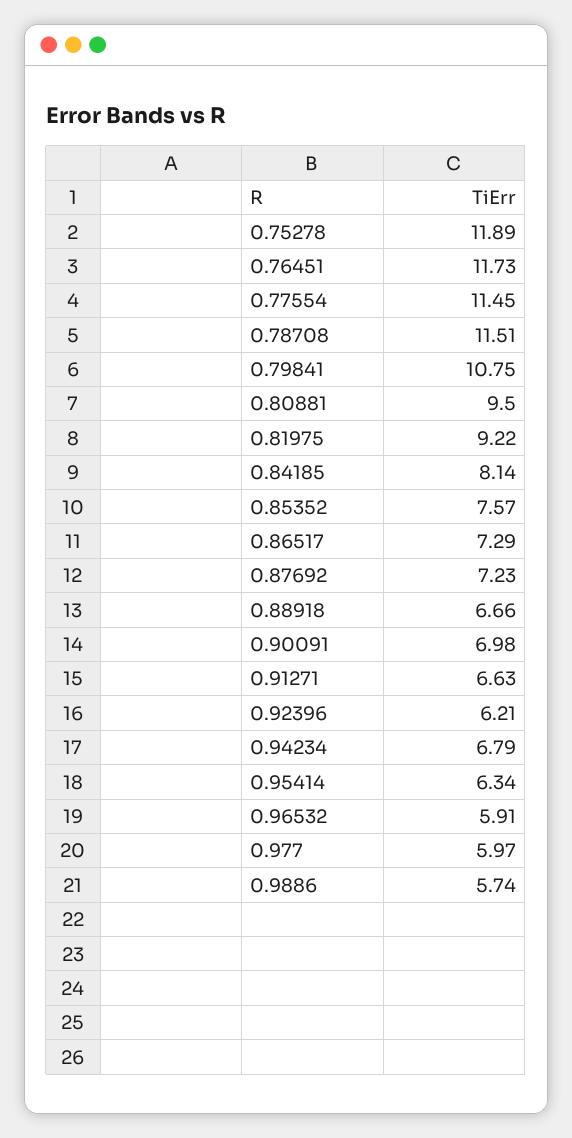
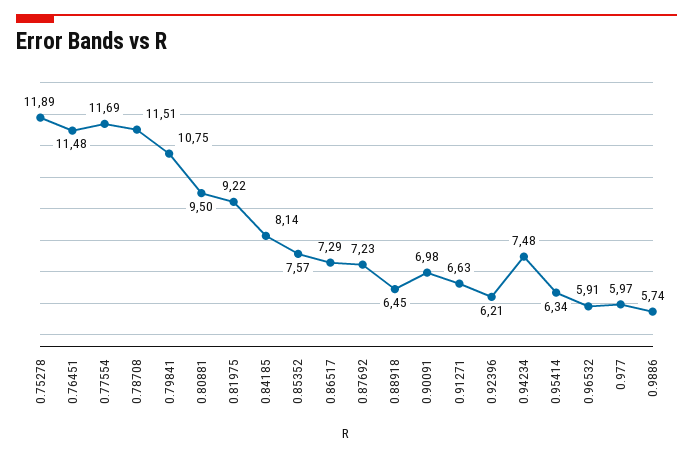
0.76451: 11.73 -> 11.48
0.77554: 11.45 -> 11.69
0.88918: 6.66 -> 6.45
0.94234: 6.79 -> 7.48

